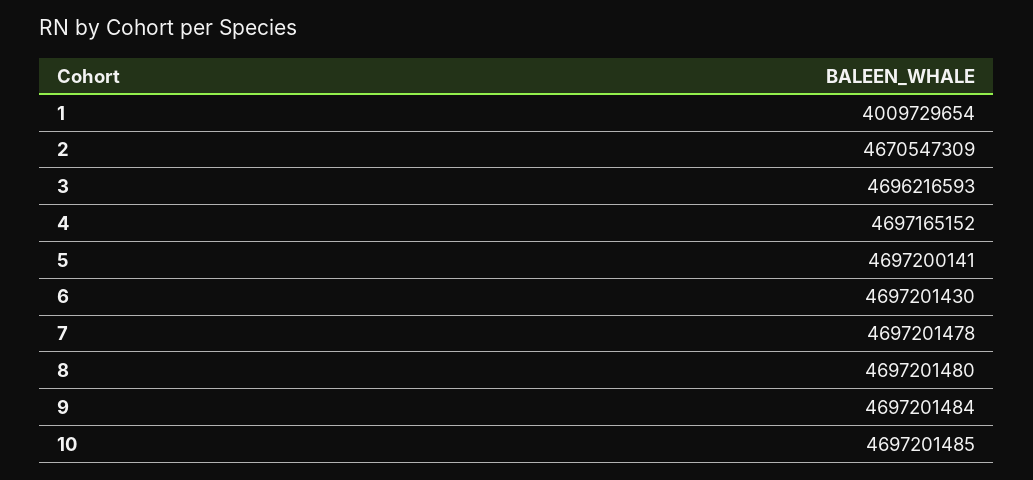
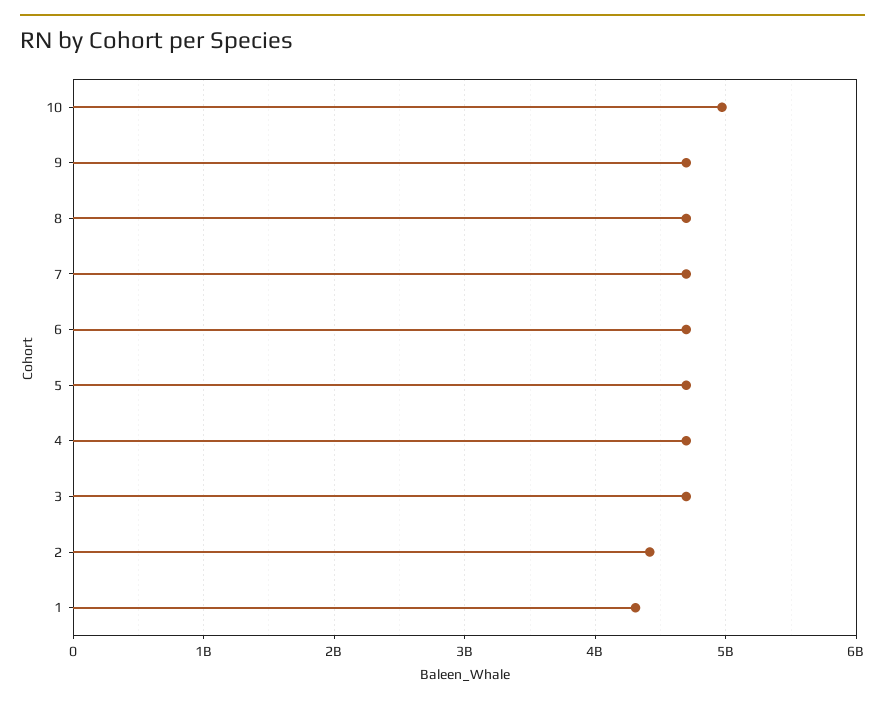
1: 4009729654 -> 4300000000
2: 4670547309 -> 4400000000
10: 4697201485 -> 5000000000

